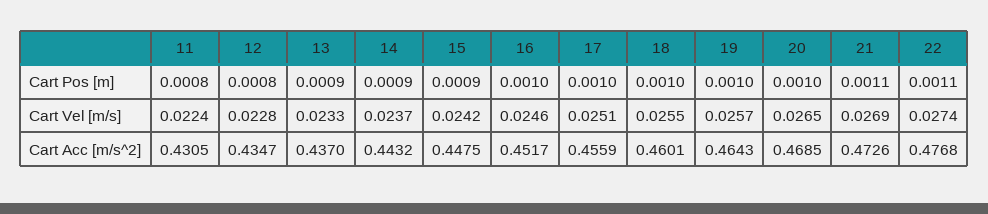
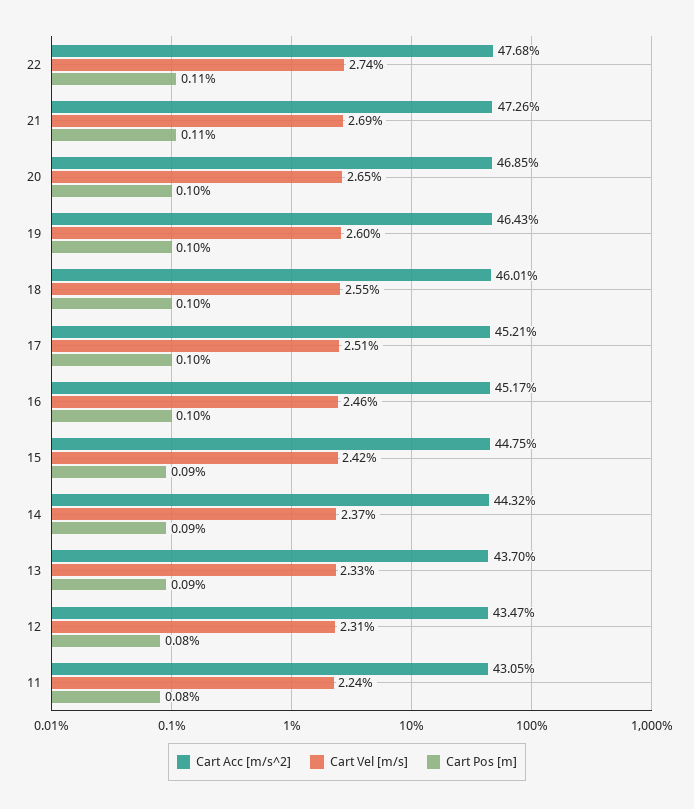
Cart Vel [m/s], 12: 0.0228 -> 0.0231
Cart Vel [m/s], 19: 0.0257 -> 0.026
Cart Acc [m/s^2], 17: 0.4559 -> 0.4521

